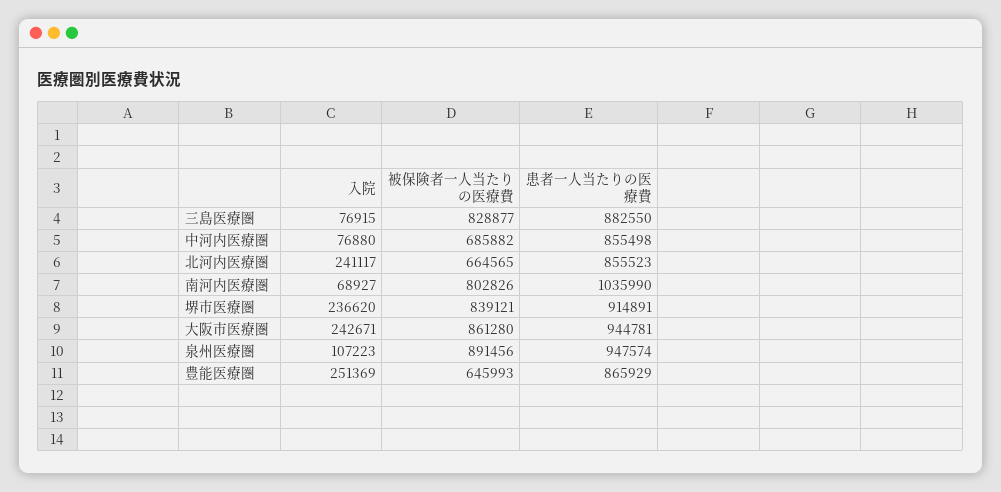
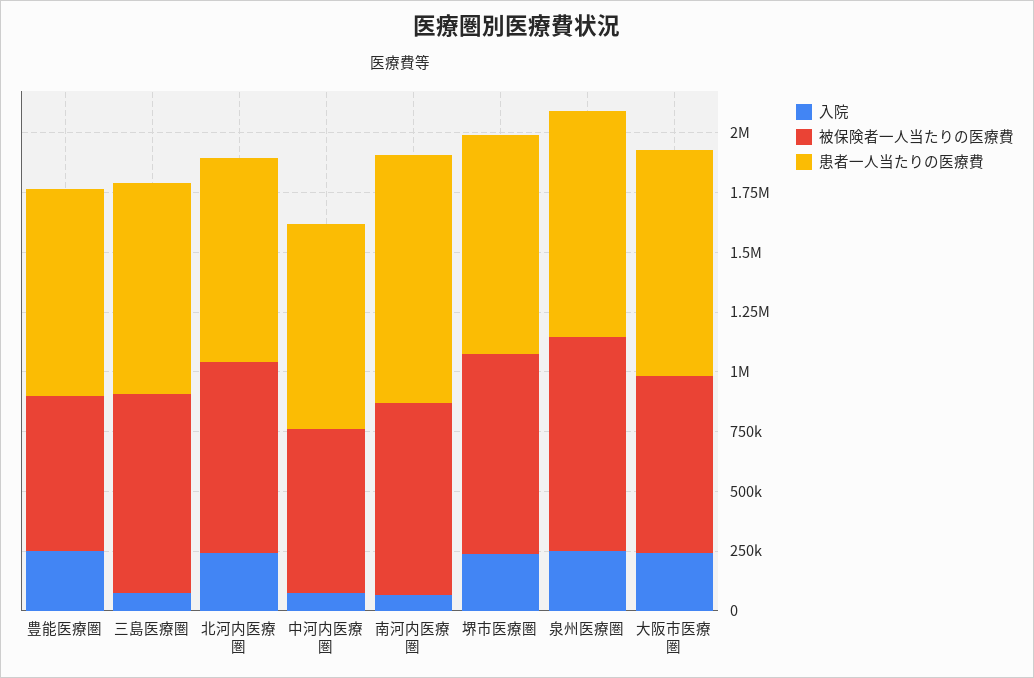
被保険者一人当たりの医療費, 北河内医療圏: 664565 -> 800000
被保険者一人当たりの医療費, 大阪市医療圏: 861280 -> 750000
入院, 泉州医療圏: 107223 -> 250000

